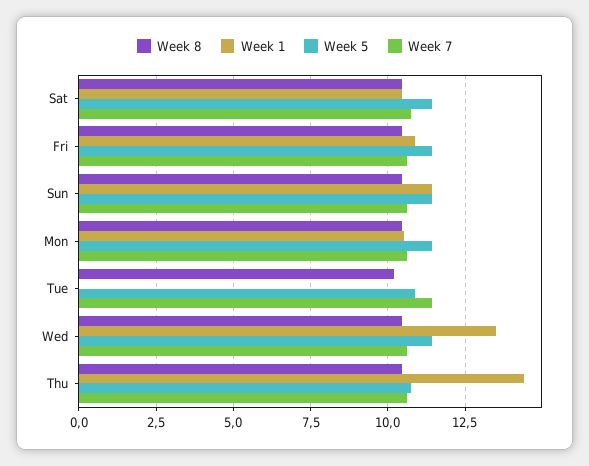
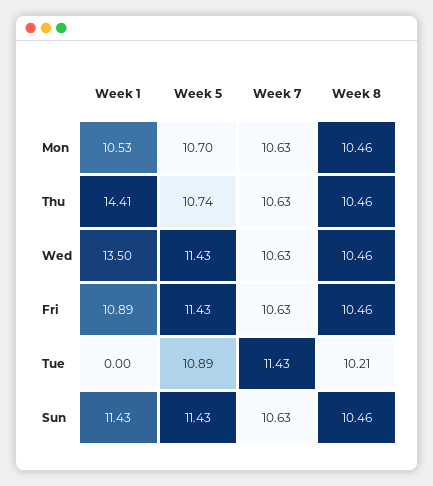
Week 8, Sat: 10.5 -> none
Week 1, Sat: 10.5 -> none
Week 5, Sat: 11.5 -> none
Week 7, Sat: 10.75 -> none
Week 5, Mon: 11.5 -> 10.7

